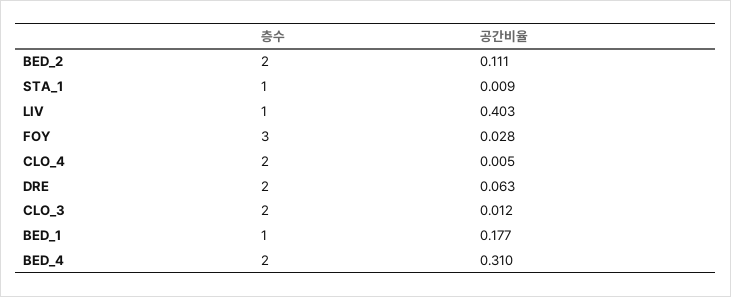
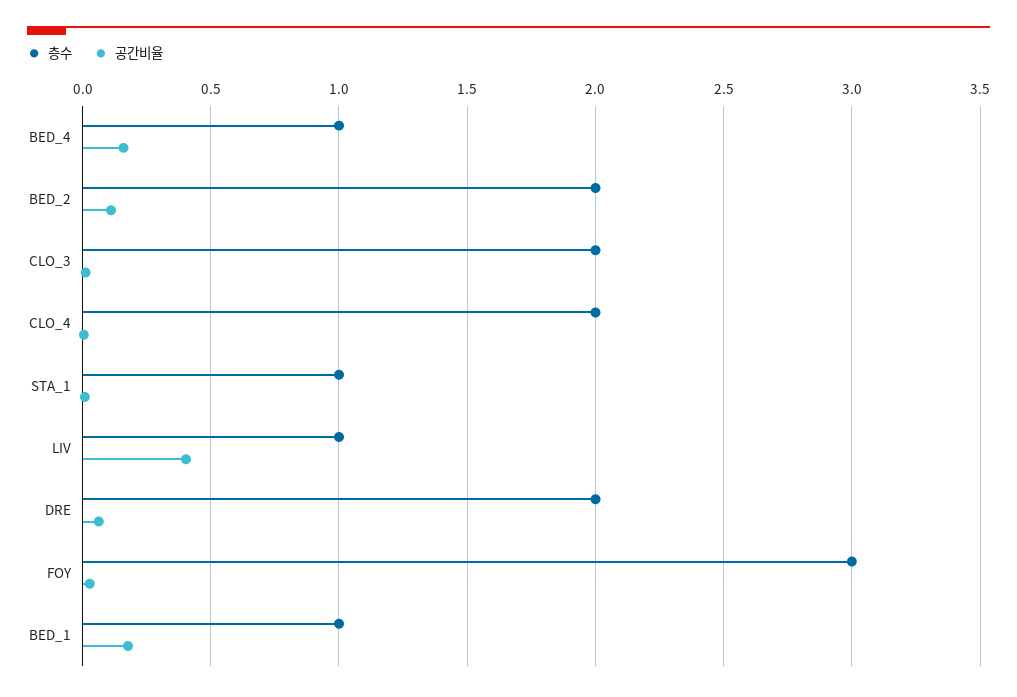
층수, BED_4: 2 -> 1
공간비율, BED_4: 0.31 -> 0.15

